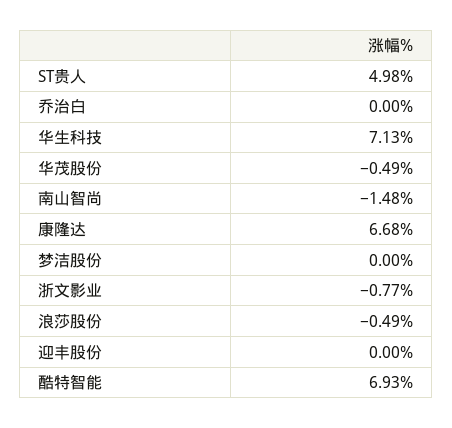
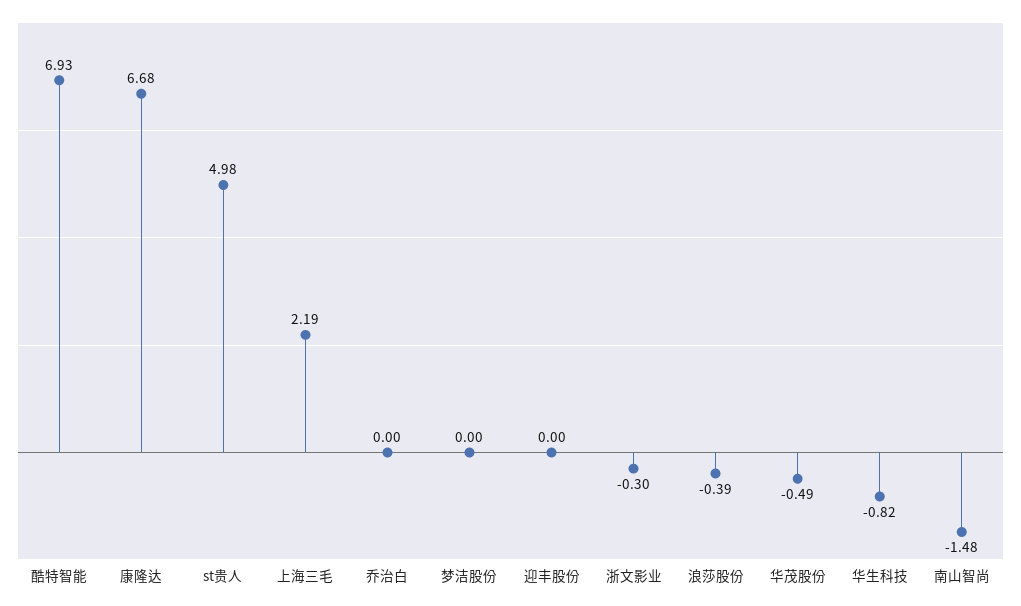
华生科技: 7.13 -> -0.82
浙文影业: -0.77 -> -0.3
浪莎股份: -0.49 -> -0.39
上海三毛: none -> 2.19

